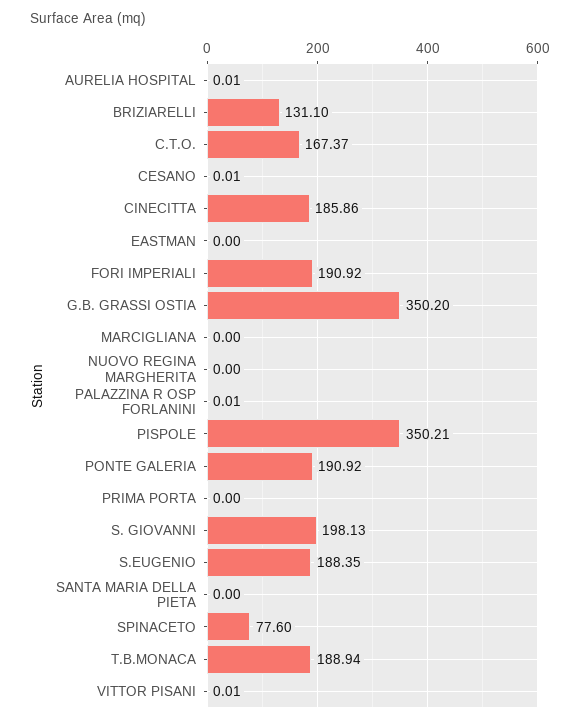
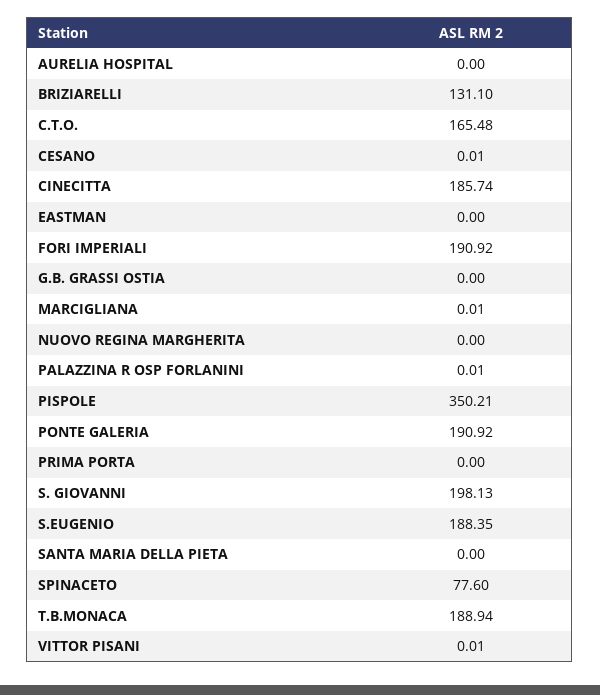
AURELIA HOSPITAL: 0.01 -> 0
C.T.O.: 167.37 -> 165.48
CINECITTA: 185.86 -> 185.74
G.B. GRASSI OSTIA: 350.2 -> 0
MARCIGLIANA: 0 -> 0.01

